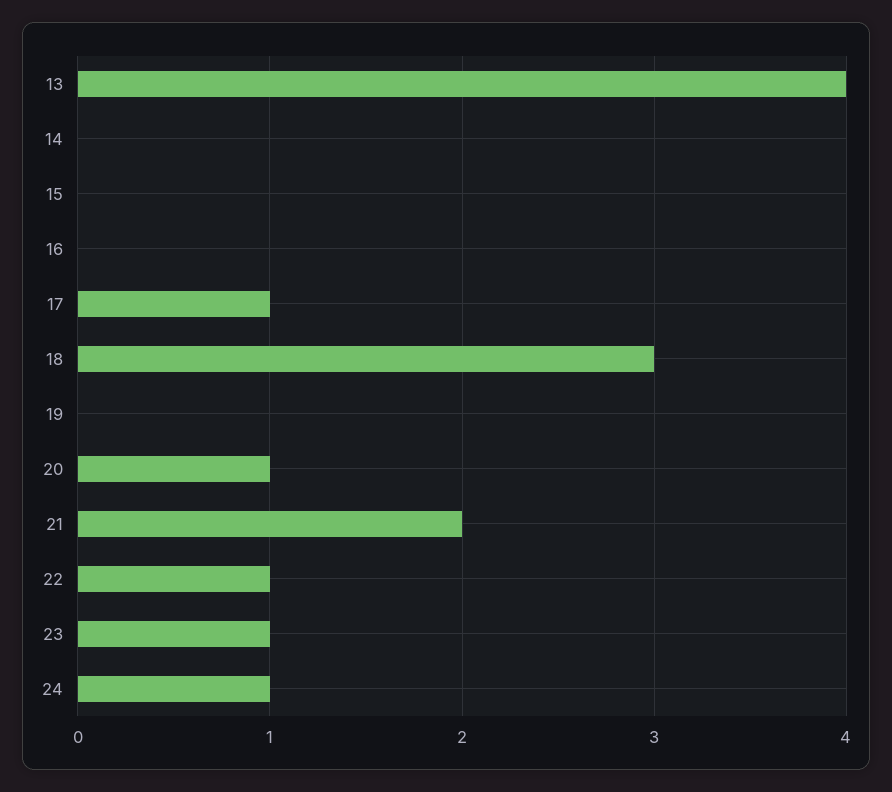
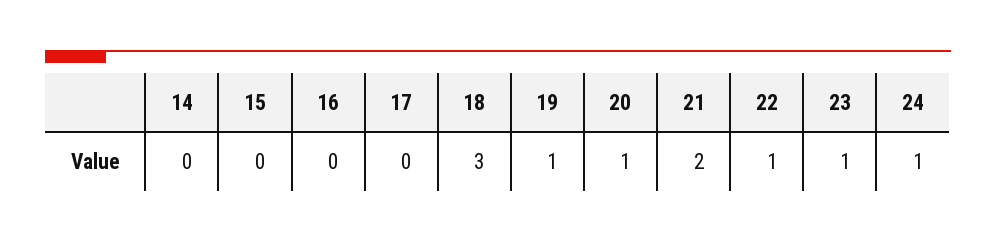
13: 4 -> none
17: 1 -> 0
19: 0 -> 1

